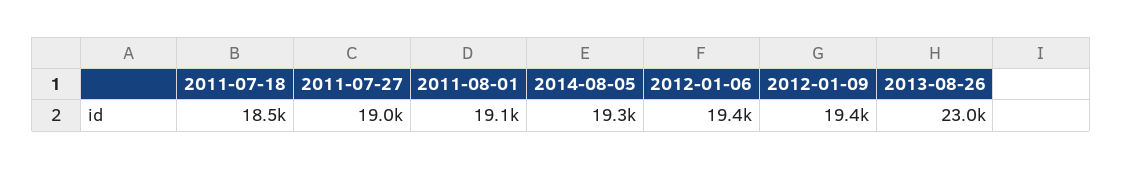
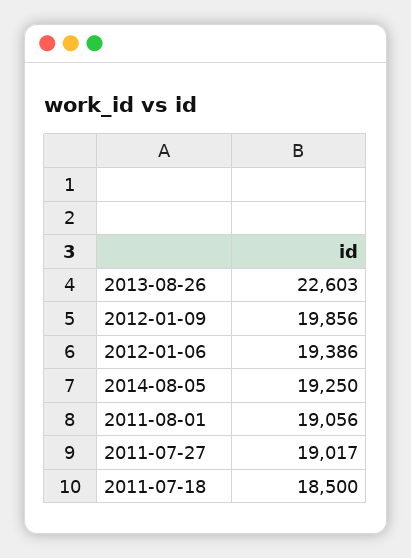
2012-01-09: 19400 -> 19856
2013-08-26: 23000 -> 22603

